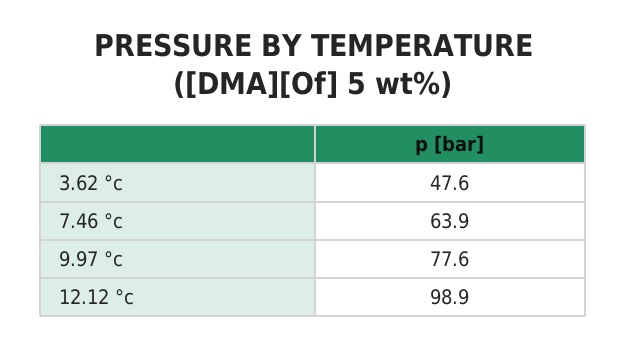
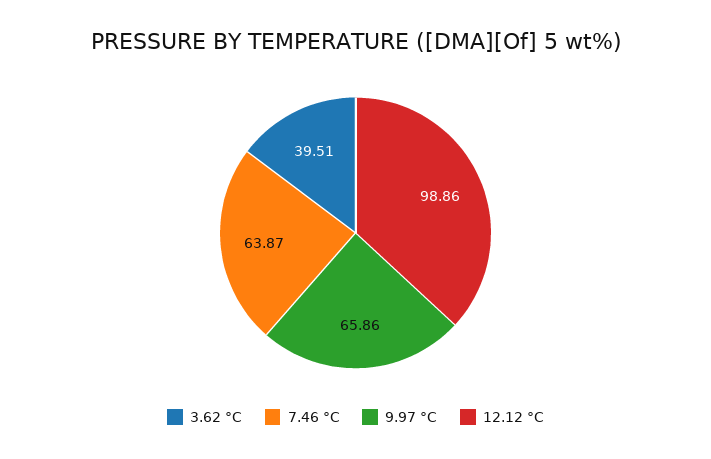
3.62 °c: 47.6 -> 39.51
9.97 °c: 77.6 -> 65.86

